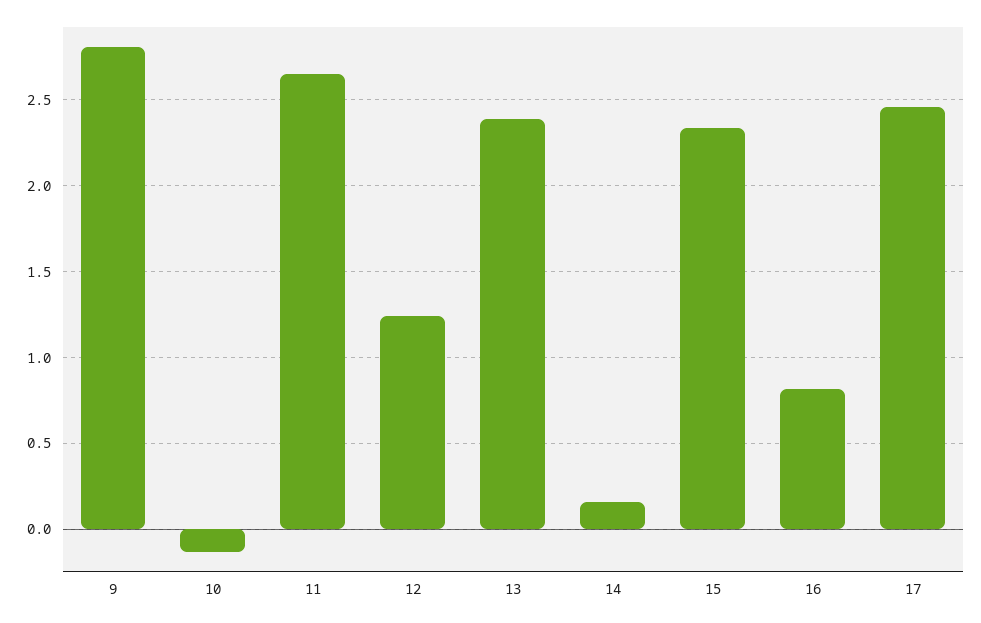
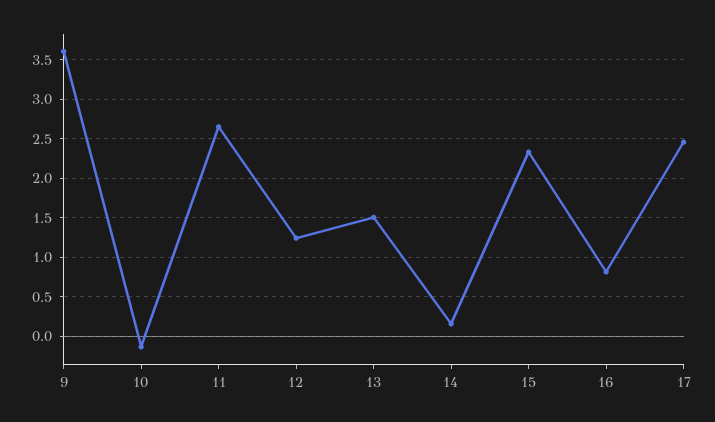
9: 2.8 -> 3.6
13: 2.4 -> 1.5

